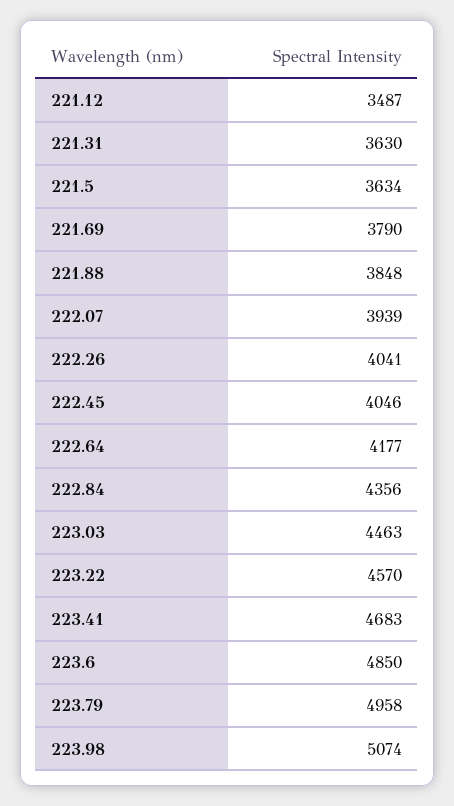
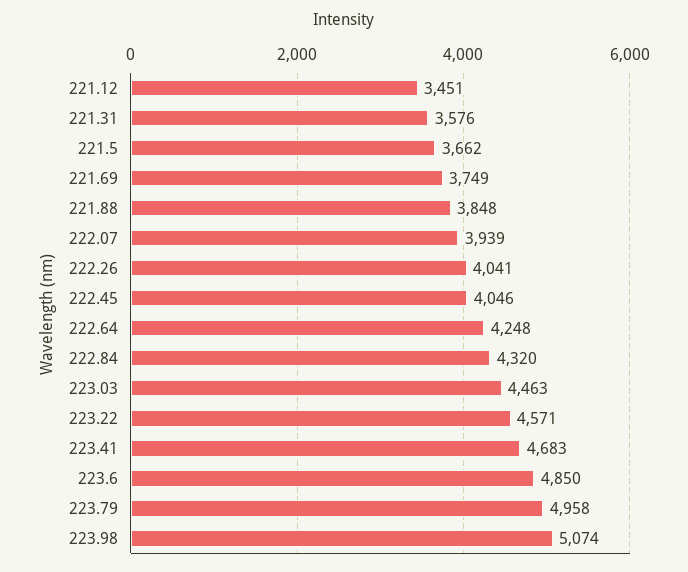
221.12: 3487 -> 3451
221.31: 3630 -> 3576
221.5: 3634 -> 3662
221.69: 3790 -> 3749
222.64: 4177 -> 4248
222.84: 4356 -> 4320
223.22: 4570 -> 4571

